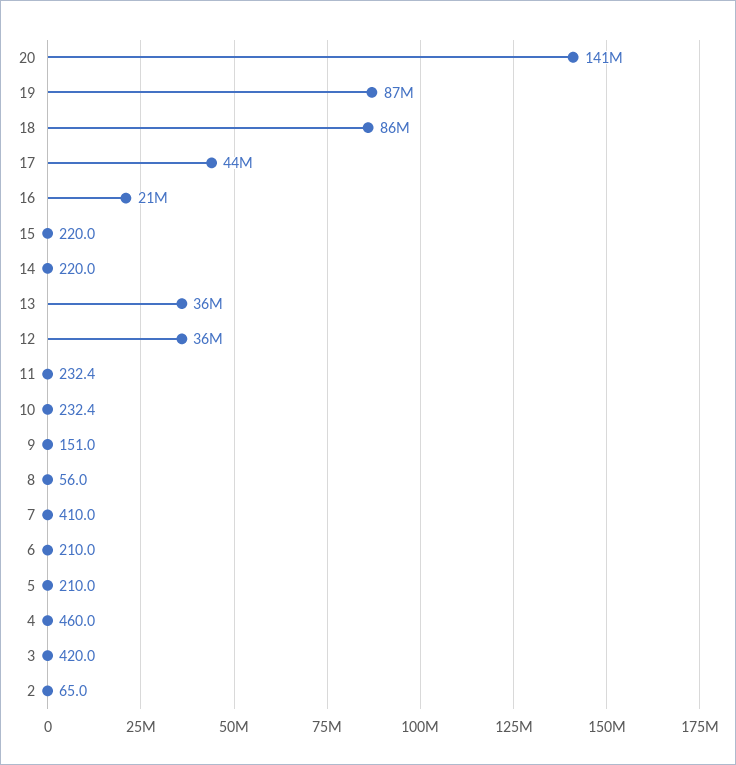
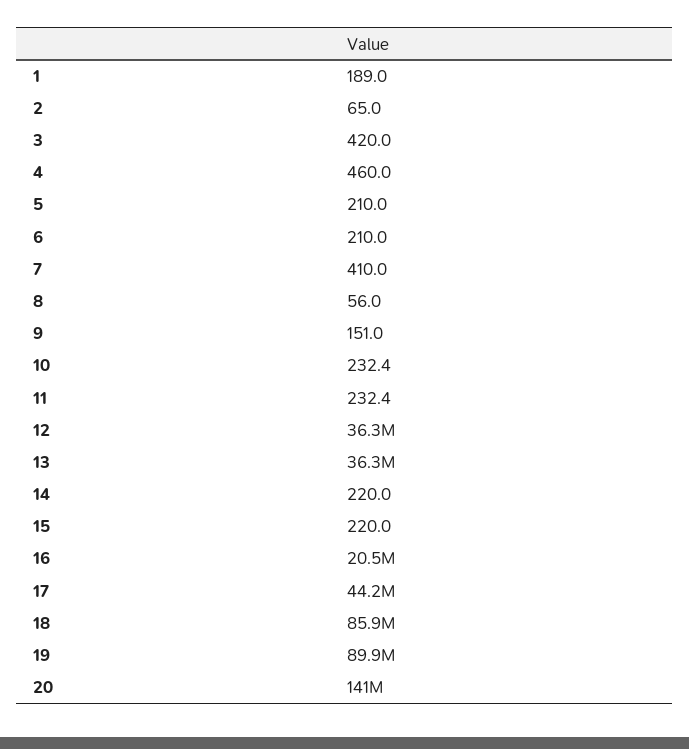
19: 87000000 -> 89900000
1: none -> 189

